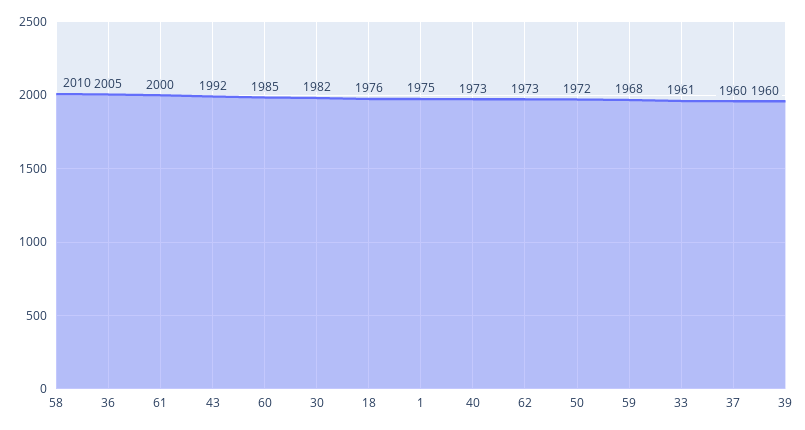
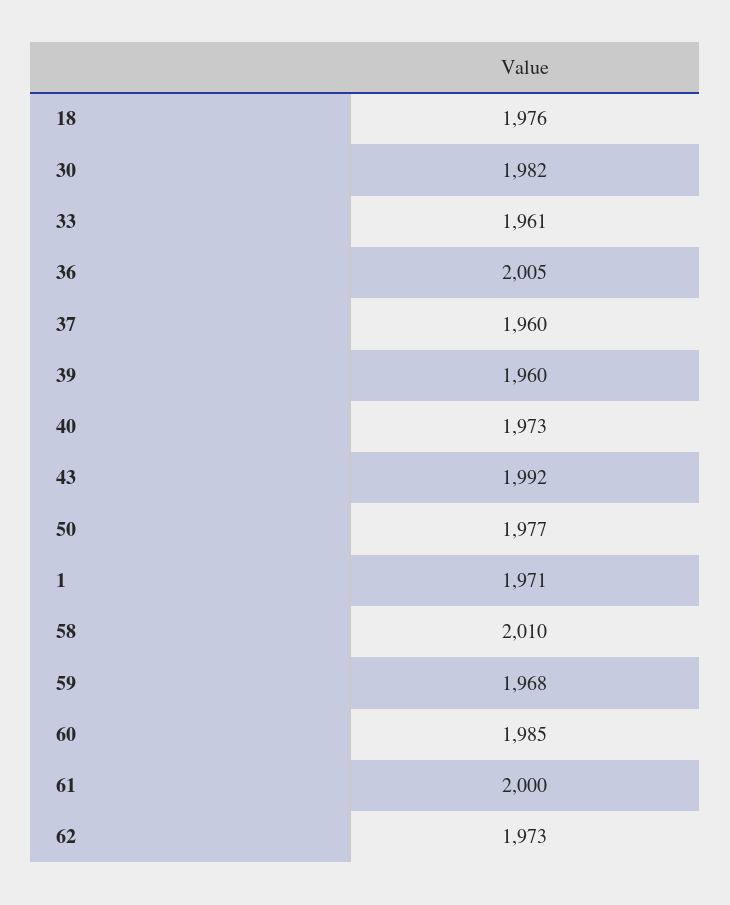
1: 1975 -> 1971
50: 1972 -> 1977

